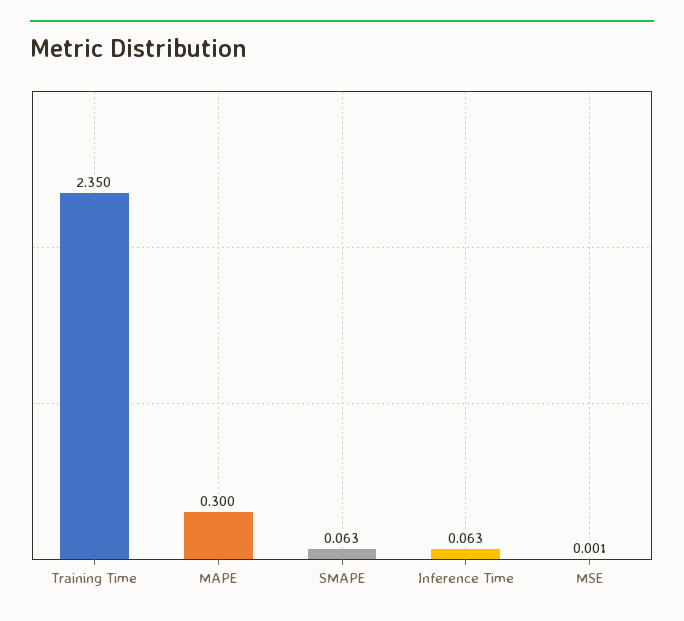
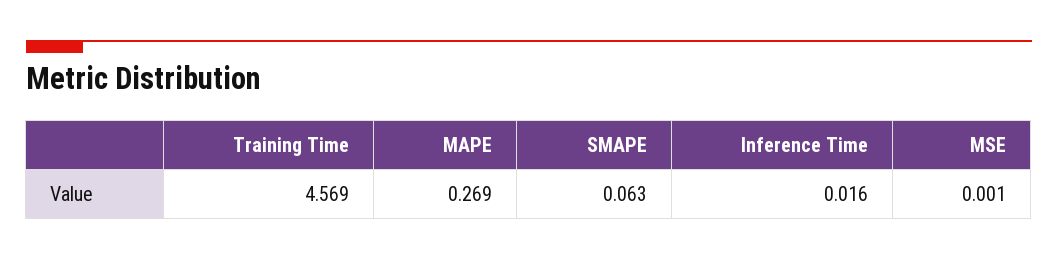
Training Time: 2.35 -> 4.569
MAPE: 0.3 -> 0.269
Inference Time: 0.063 -> 0.016

